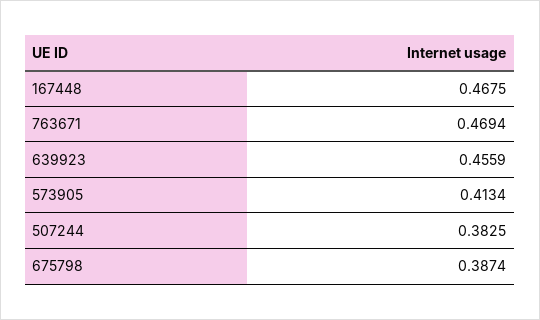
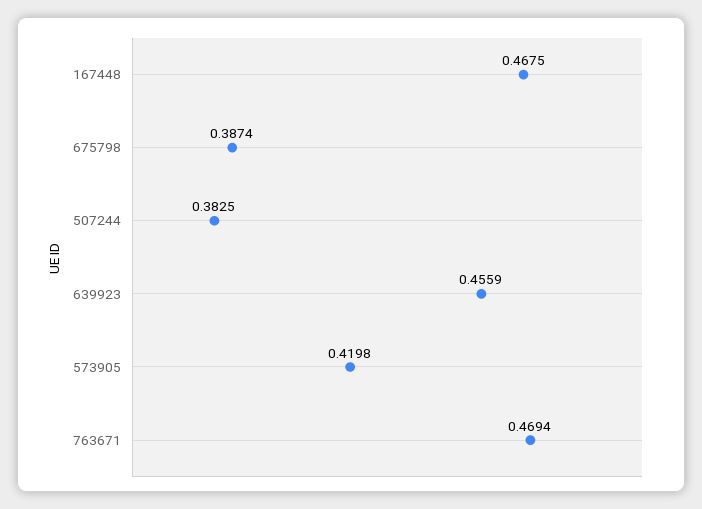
573905: 0.4134 -> 0.4198

